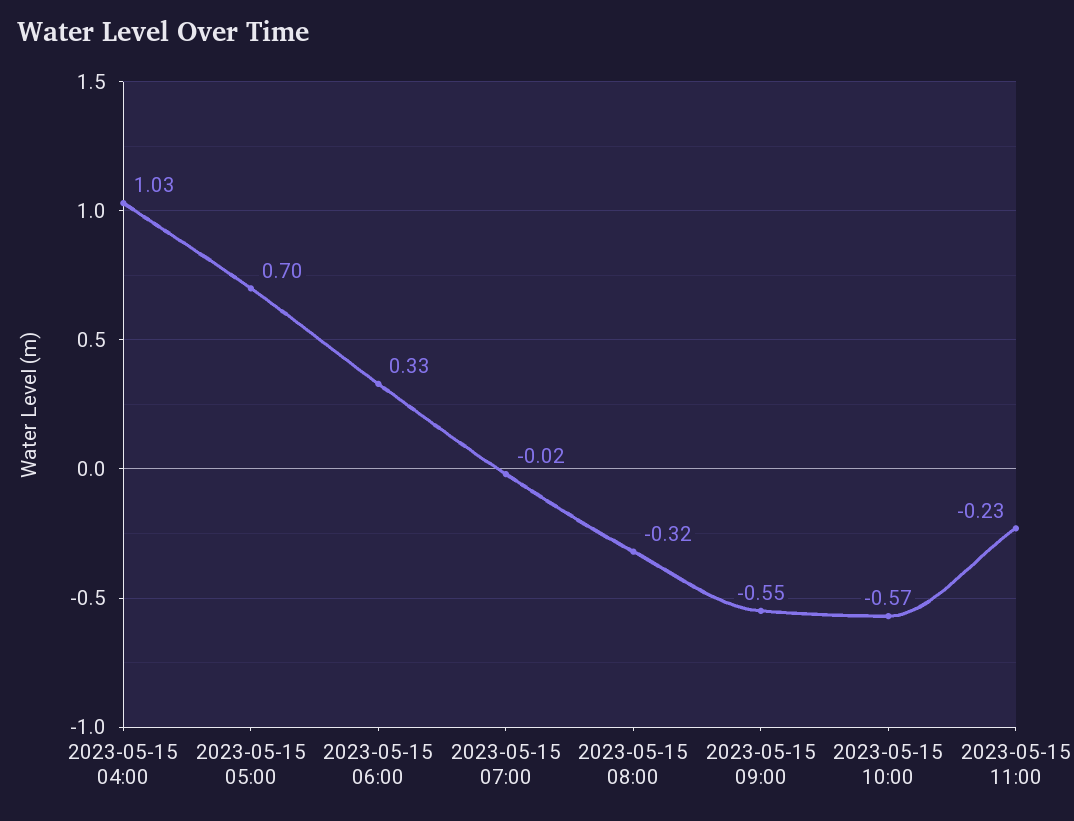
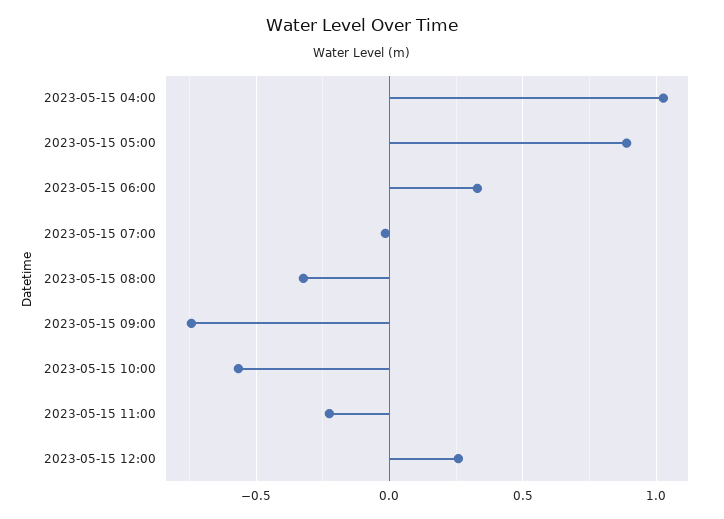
2023-05-15 05:00: 0.7 -> 0.9
2023-05-15 09:00: -0.55 -> -0.75
2023-05-15 12:00: none -> 0.25

